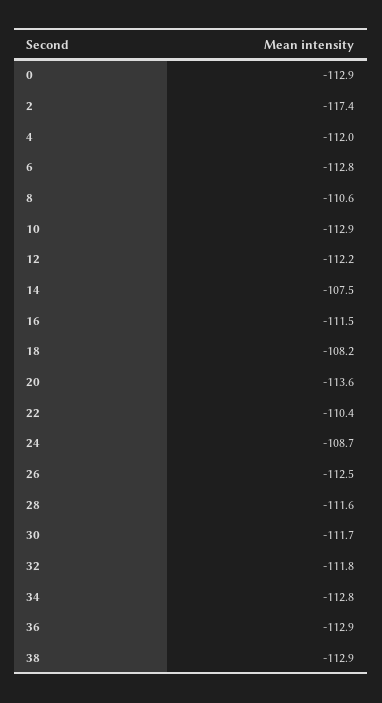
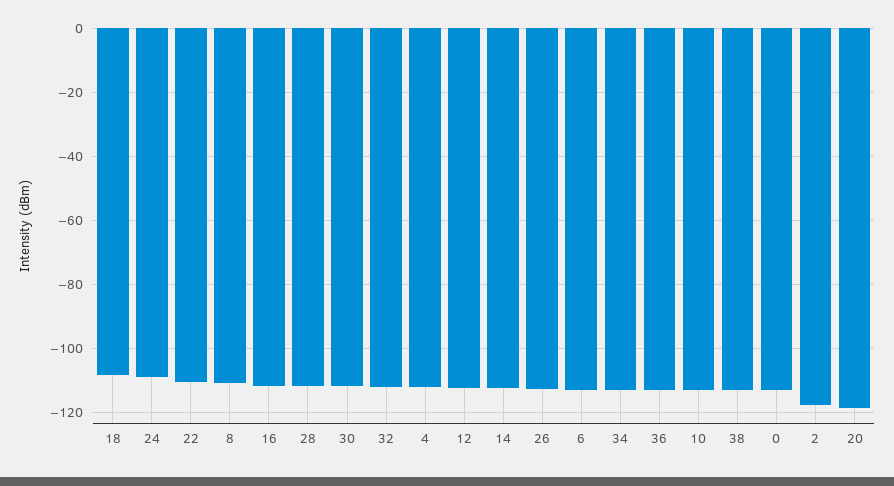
14: -107.5 -> -112
20: -113.6 -> -118

